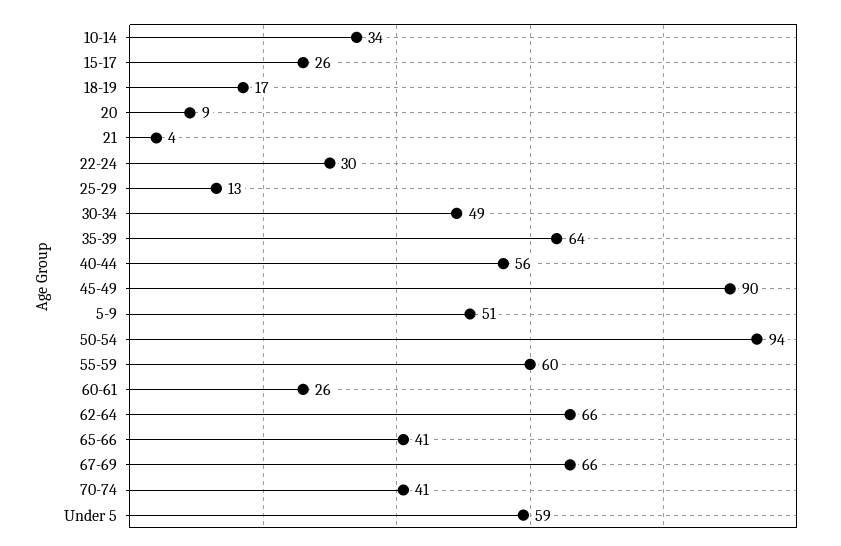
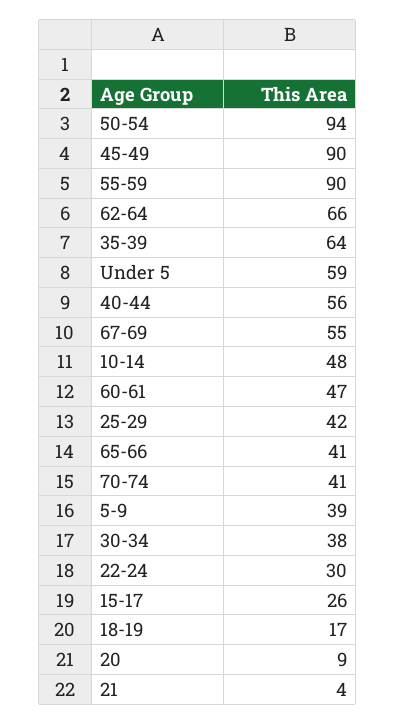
10-14: 34 -> 48
25-29: 13 -> 42
30-34: 49 -> 38
5-9: 51 -> 39
55-59: 60 -> 90
60-61: 26 -> 47
67-69: 66 -> 55

